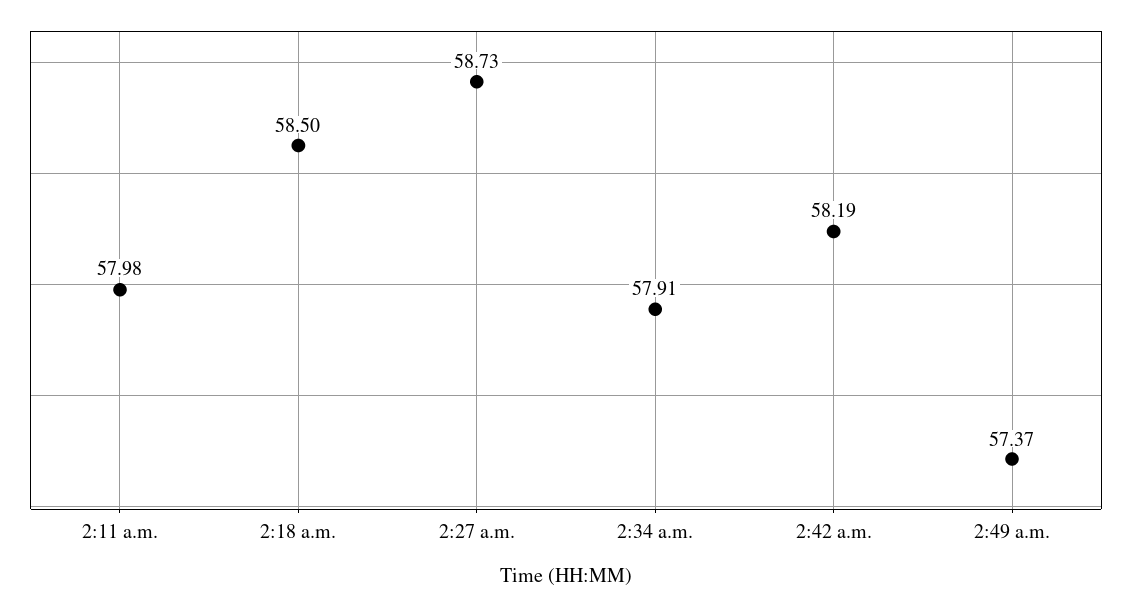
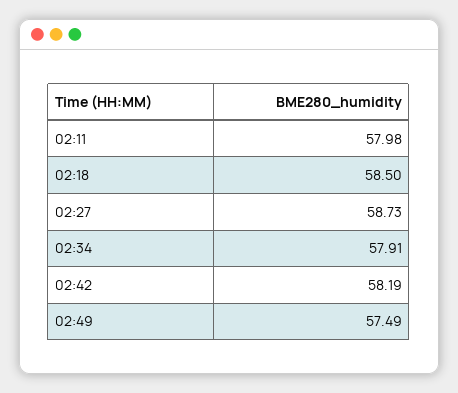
2:49 a.m.: 57.37 -> 57.49

